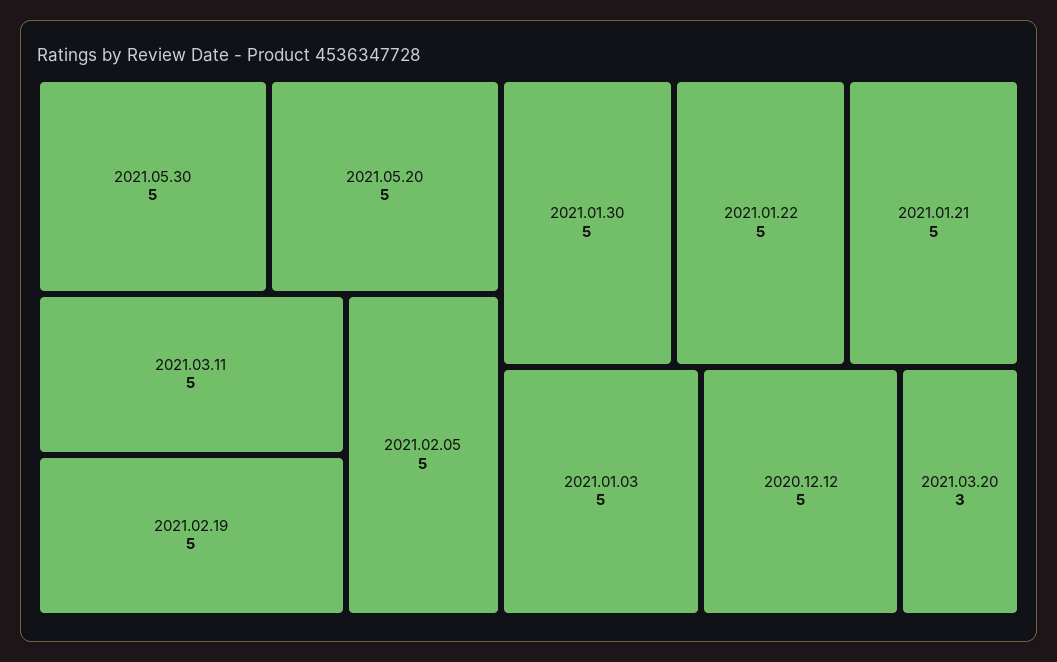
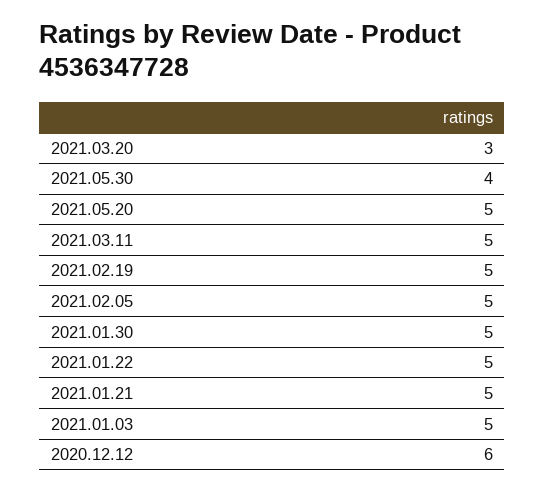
2021.05.30: 5 -> 4
2020.12.12: 5 -> 6

